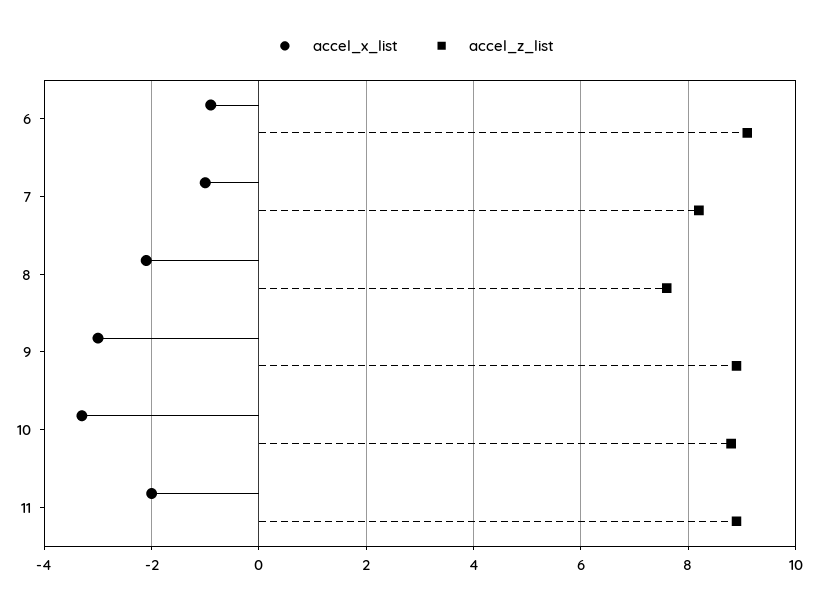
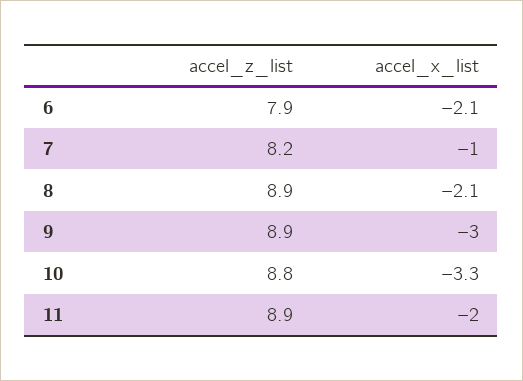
accel_x_list, 6: -1 -> -2.1
accel_z_list, 6: 9 -> 7.9
accel_z_list, 8: 7.5 -> 8.9

